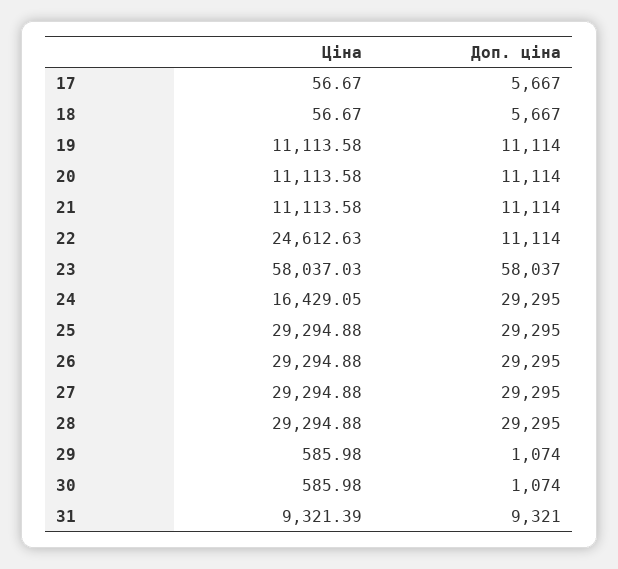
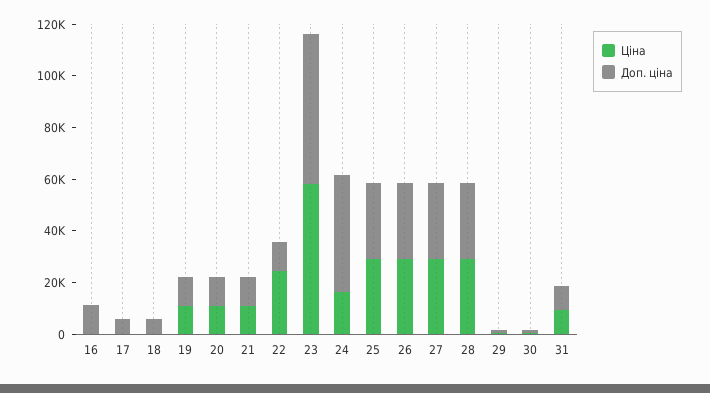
Доп. ціна, 24: 29295 -> 45000
Ціна, 16: none -> 0
Доп. ціна, 16: none -> 10000

